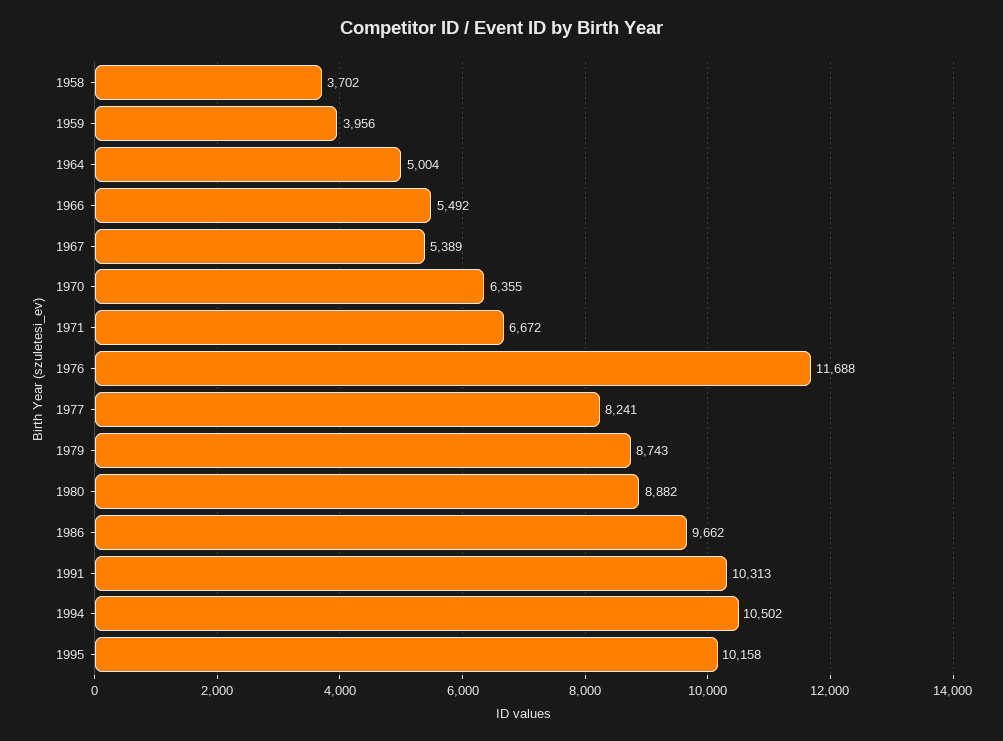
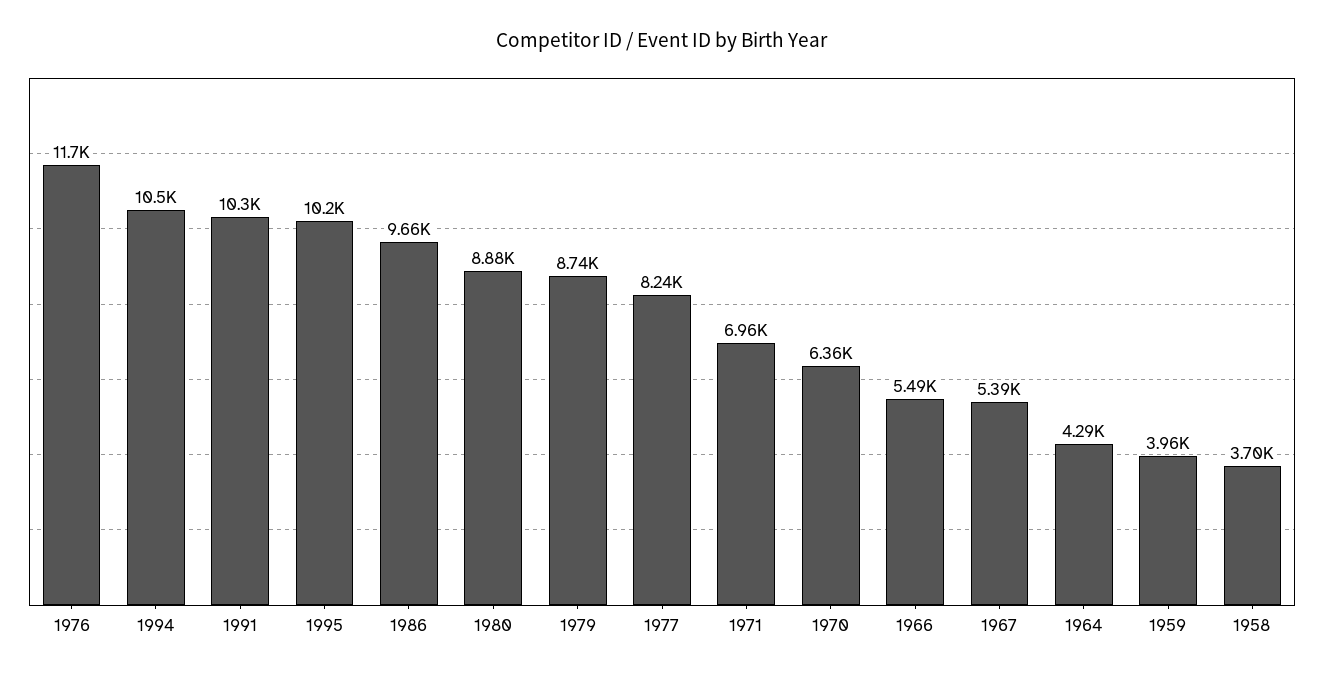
1964: 5004 -> 4290
1971: 6672 -> 6960

